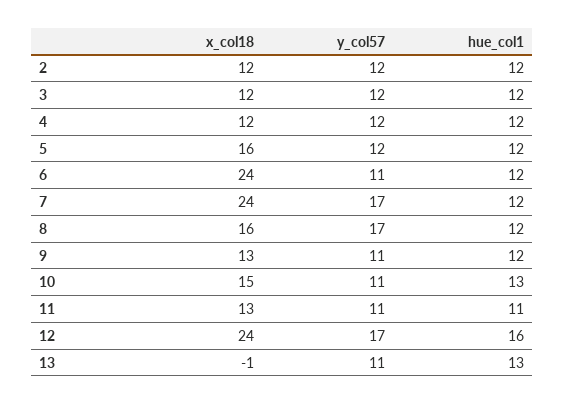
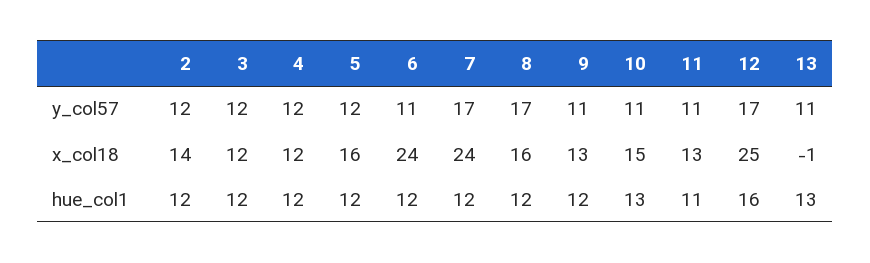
x_col18, 2: 12 -> 14
x_col18, 12: 24 -> 25

